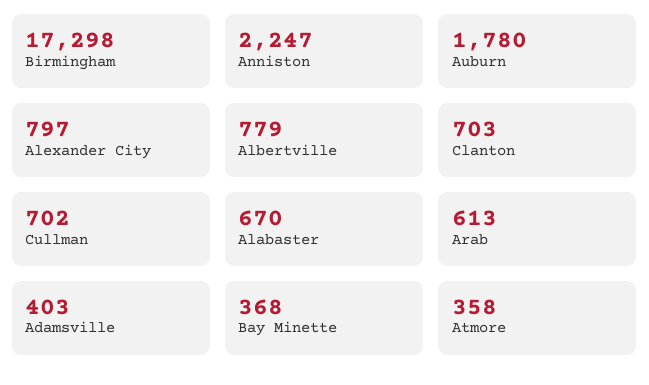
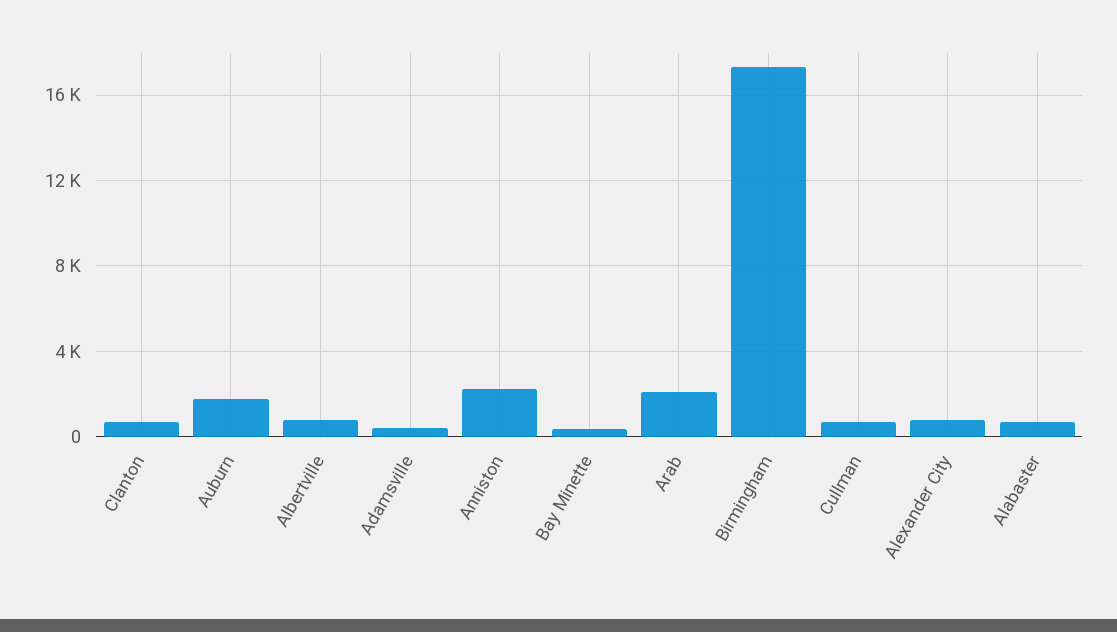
Arab: 613 -> 2000
Atmore: 358 -> none

